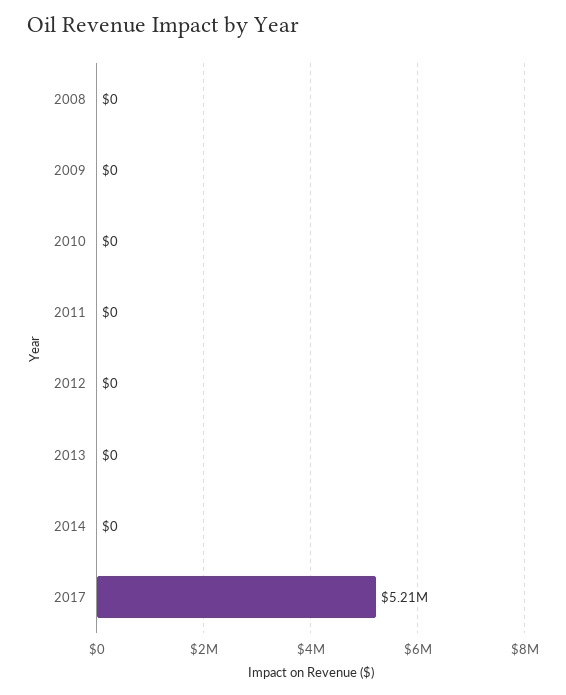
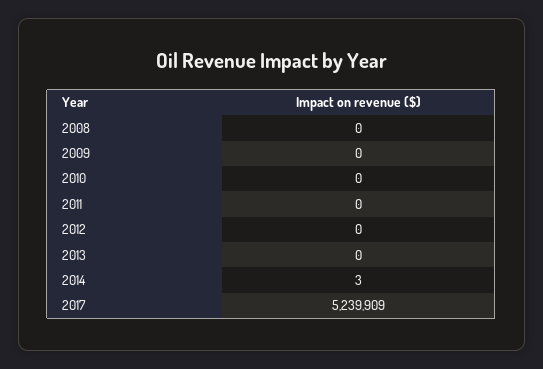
2014: 0 -> 3
2017: 5210000 -> 5239909

